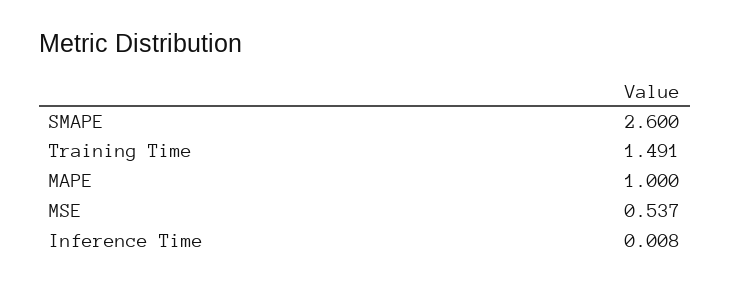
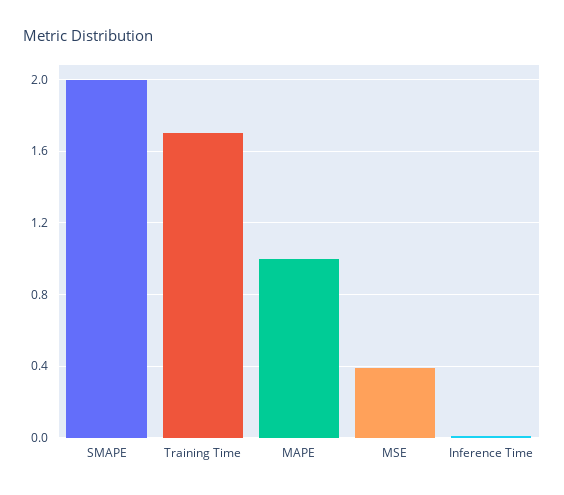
SMAPE: 2.6 -> 2
Training Time: 1.491 -> 1.7
MSE: 0.537 -> 0.4

